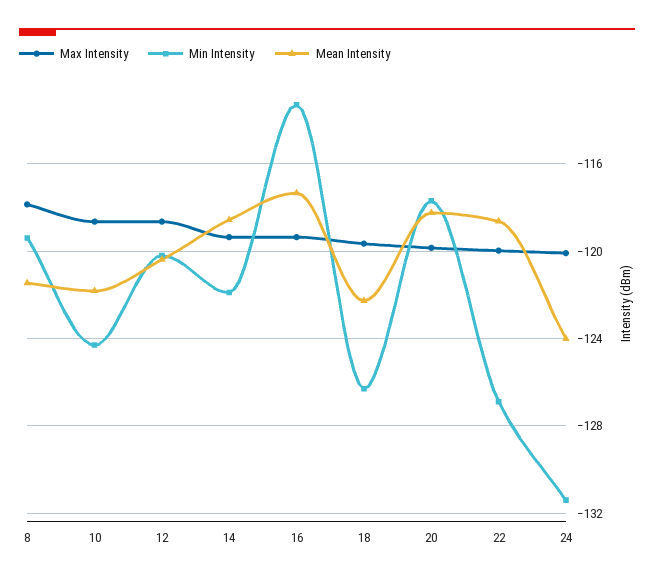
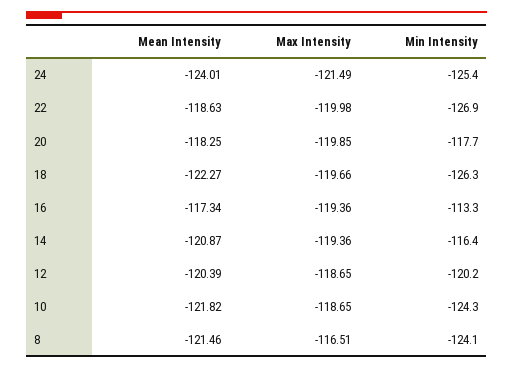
Max Intensity, 8: -118 -> -116.51
Min Intensity, 8: -119.5 -> -124.1
Min Intensity, 14: -122 -> -116.4
Mean Intensity, 14: -118.5 -> -120.87
Max Intensity, 24: -120 -> -121.49
Min Intensity, 24: -131.5 -> -125.4

